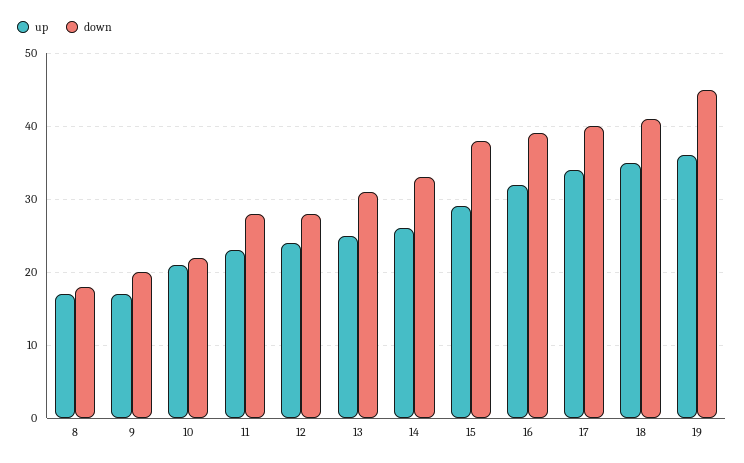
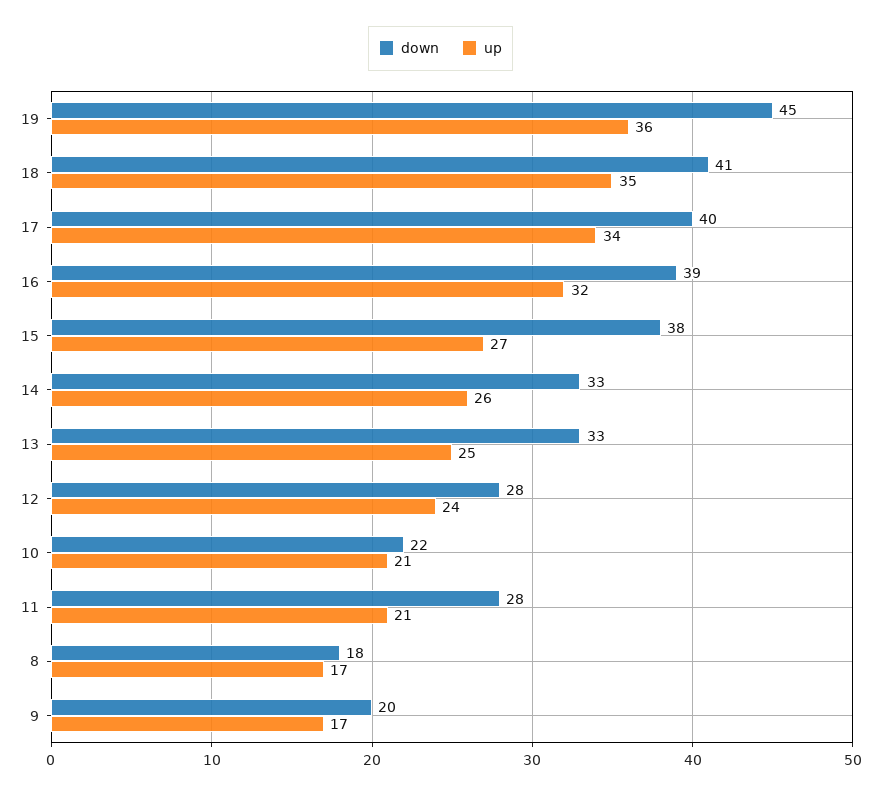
up, 11: 23 -> 21
down, 13: 31 -> 33
up, 15: 29 -> 27

